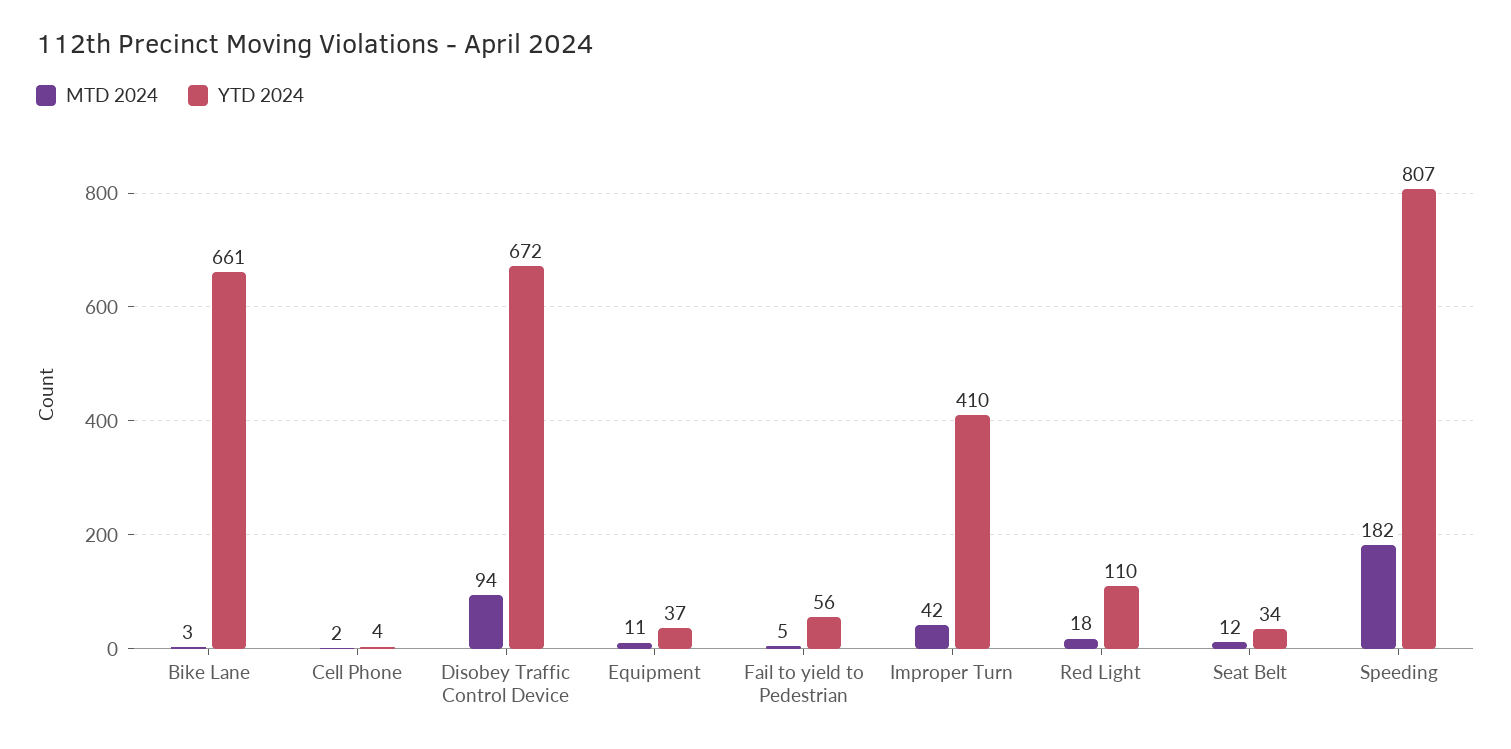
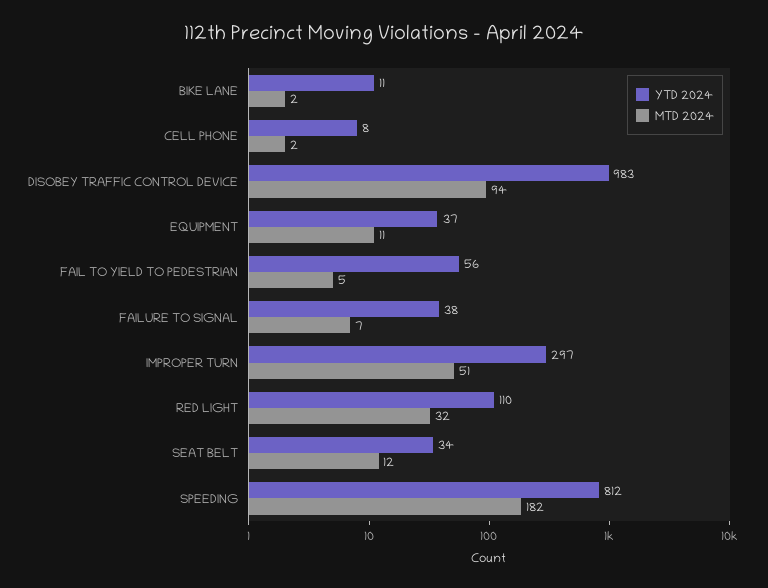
MTD 2024, Bike Lane: 3 -> 2
YTD 2024, Bike Lane: 661 -> 11
YTD 2024, Cell Phone: 4 -> 8
YTD 2024, Disobey Traffic Control Device: 672 -> 983
MTD 2024, Improper Turn: 42 -> 51
YTD 2024, Improper Turn: 410 -> 297
MTD 2024, Red Light: 18 -> 32
YTD 2024, Speeding: 807 -> 812
YTD 2024, FAILURE TO SIGNAL: none -> 38
MTD 2024, FAILURE TO SIGNAL: none -> 7

